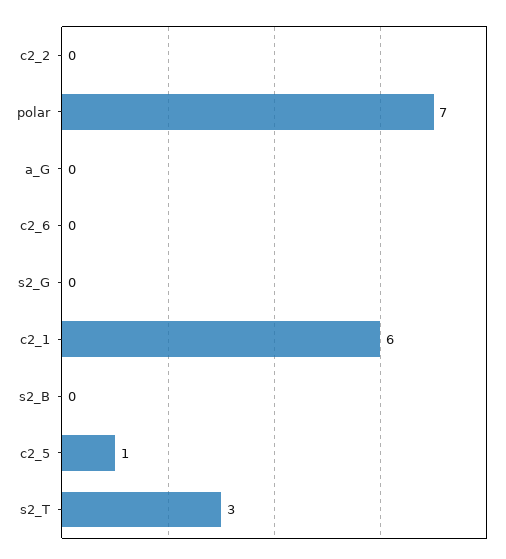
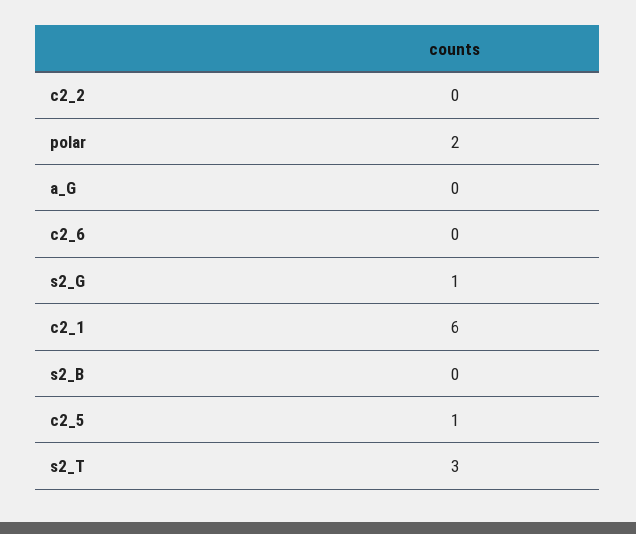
polar: 7 -> 2
s2_G: 0 -> 1

